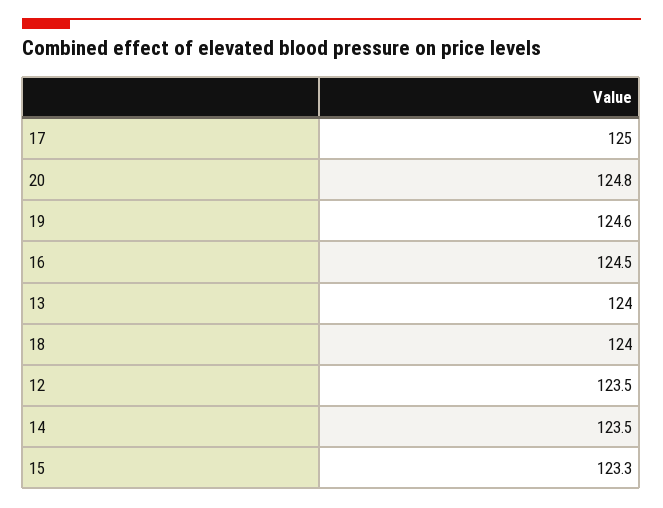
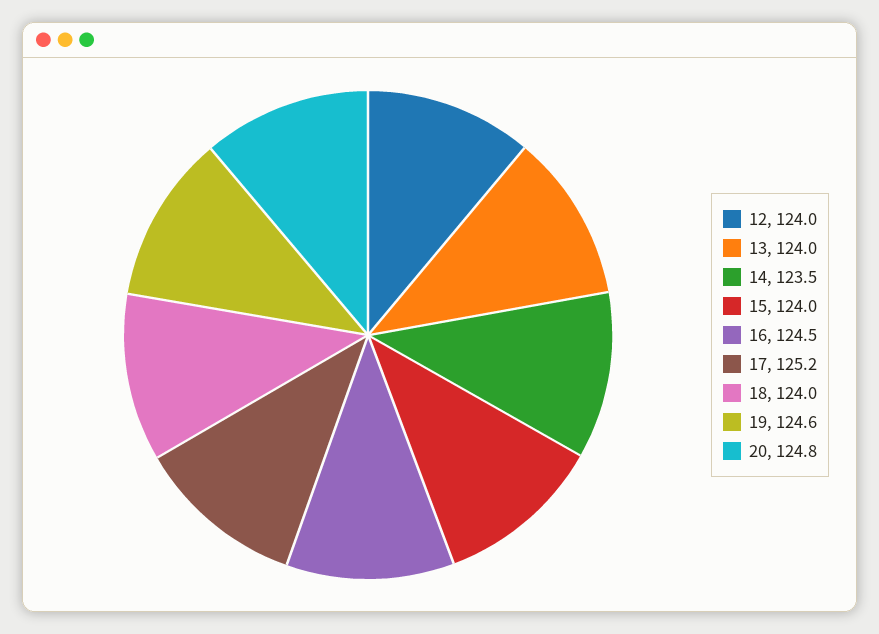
17: 125 -> 125.2
12: 123.5 -> 124
15: 123.3 -> 124

